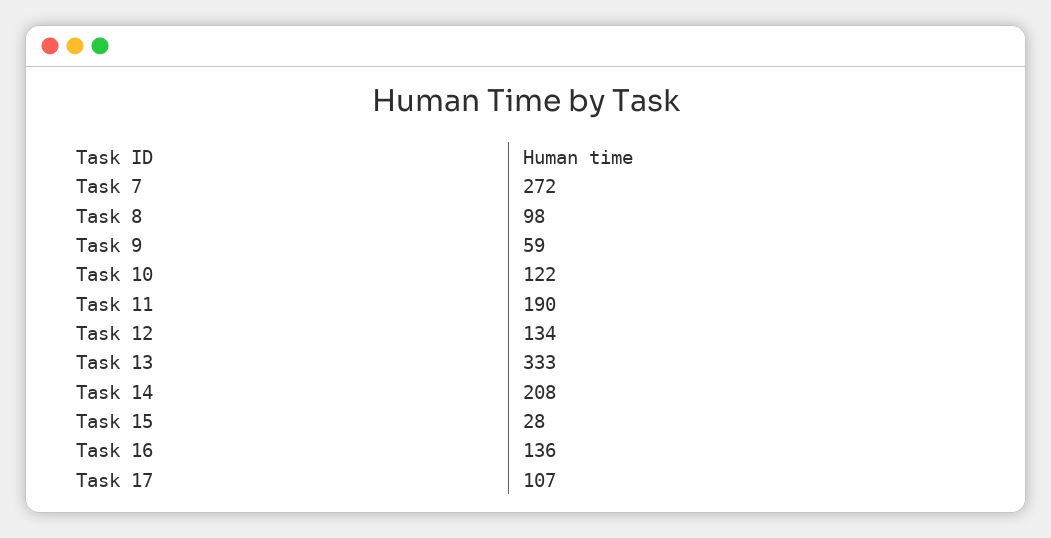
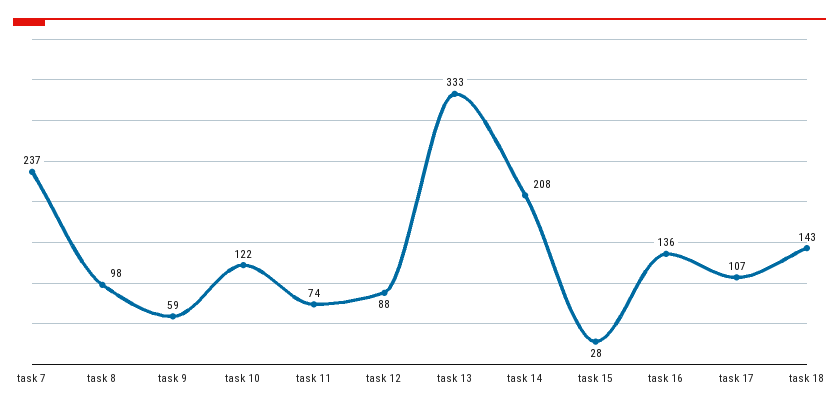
Task 7: 272 -> 237
Task 11: 190 -> 74
Task 12: 134 -> 88
task 18: none -> 143

